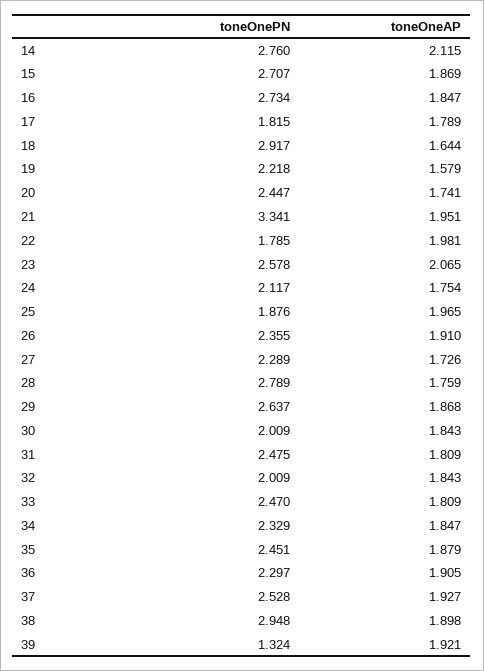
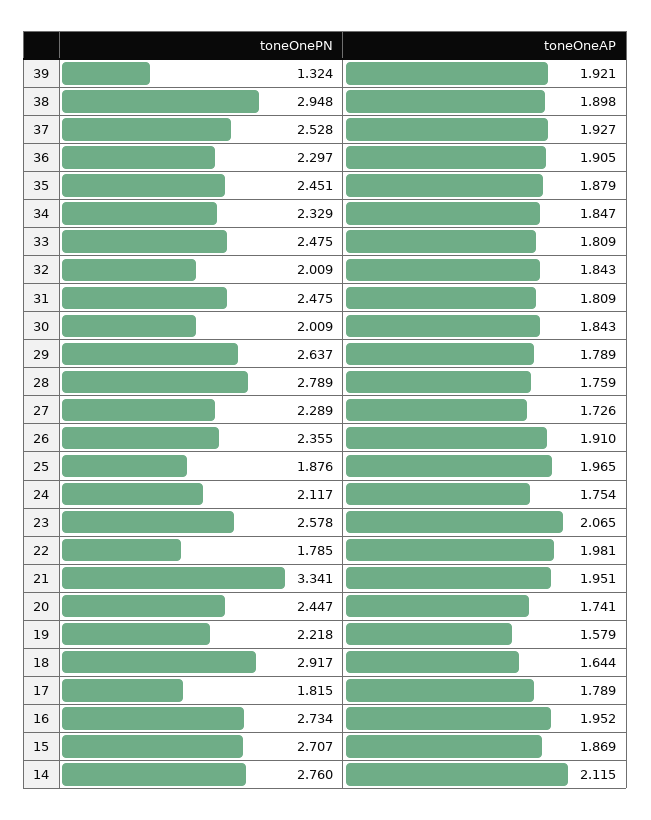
toneOneAP, 16: 1.847 -> 1.952
toneOneAP, 29: 1.868 -> 1.789
toneOnePN, 33: 2.47 -> 2.475

